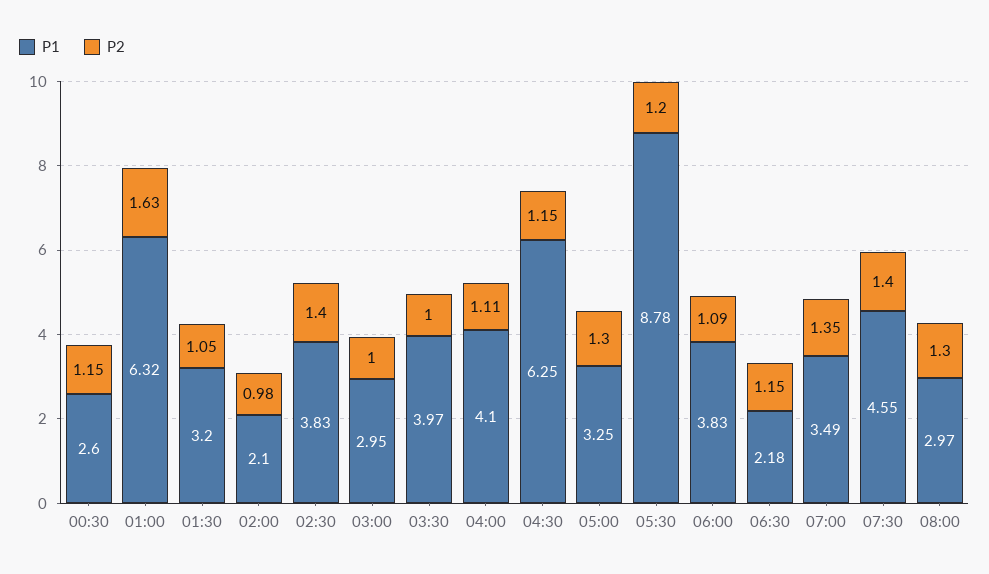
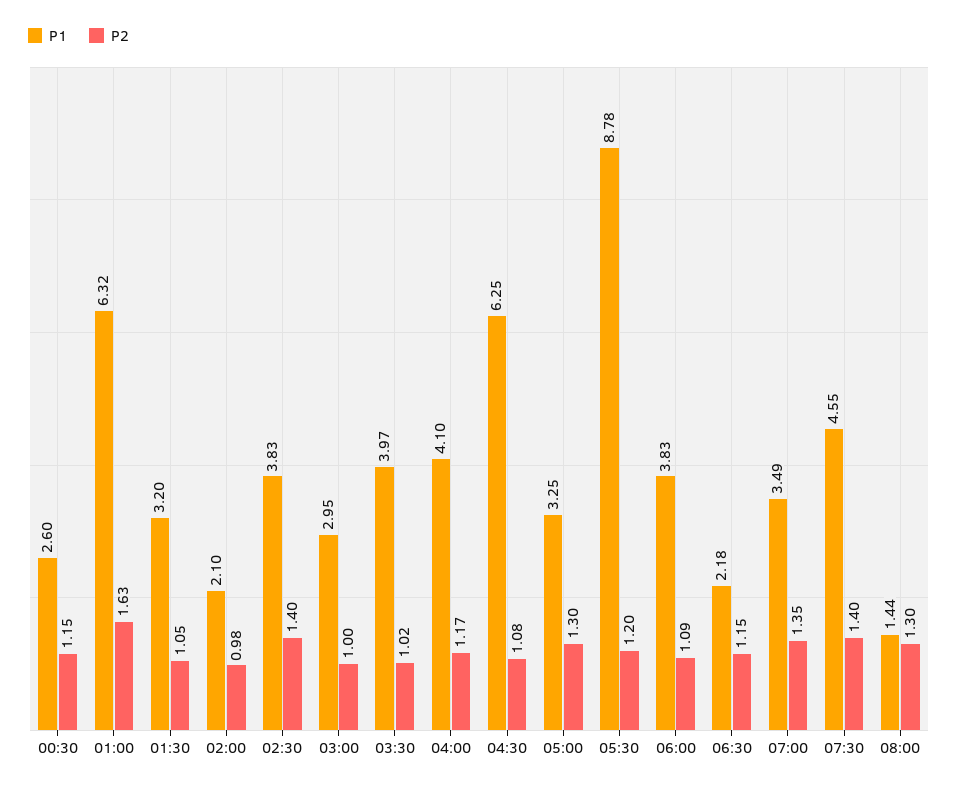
P2, 03:30: 1 -> 1.02
P2, 04:00: 1.11 -> 1.17
P2, 04:30: 1.15 -> 1.08
P1, 08:00: 2.97 -> 1.44

